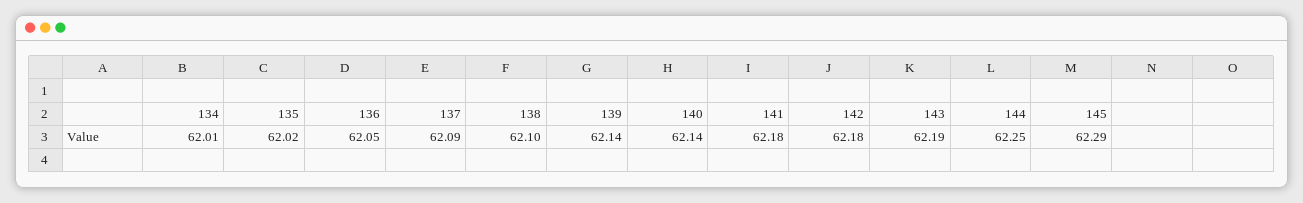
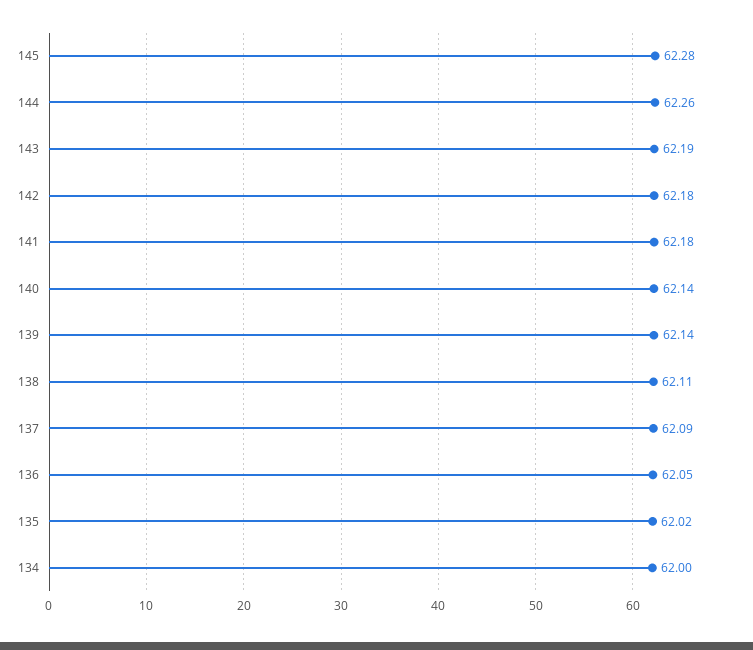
134: 62.01 -> 62
138: 62.1 -> 62.11
144: 62.25 -> 62.26
145: 62.29 -> 62.28

